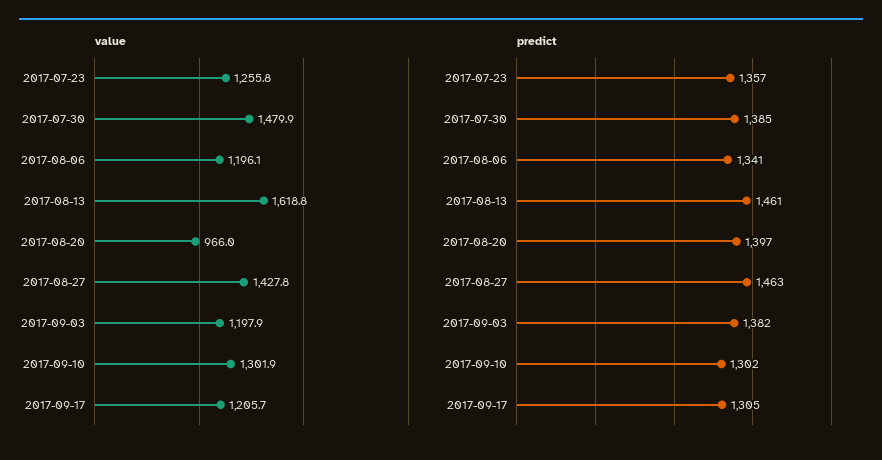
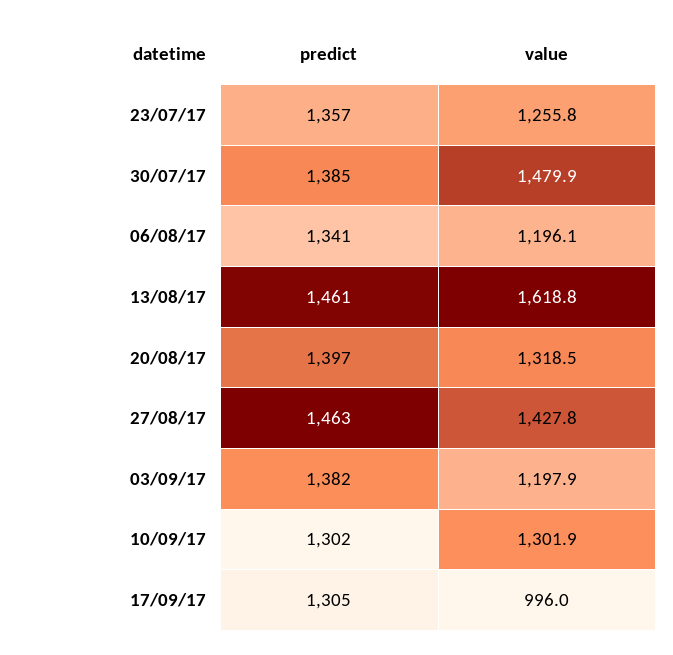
value, 2017-08-20: 966 -> 1318.5
value, 2017-09-17: 1205.7 -> 996

